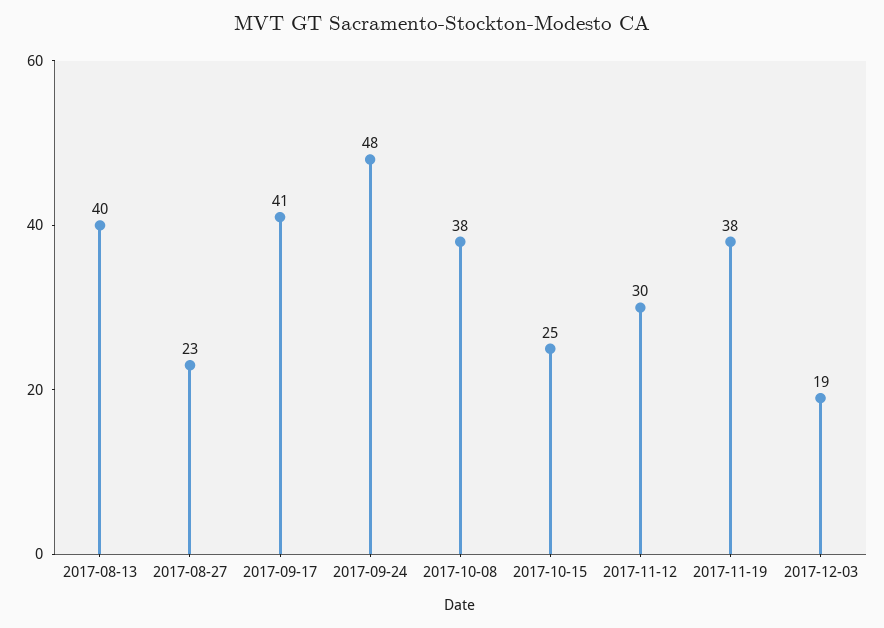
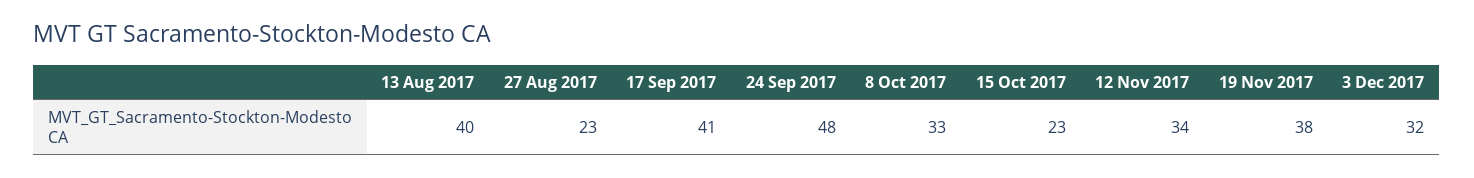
2017-10-08: 38 -> 33
2017-10-15: 25 -> 23
2017-11-12: 30 -> 34
2017-12-03: 19 -> 32

